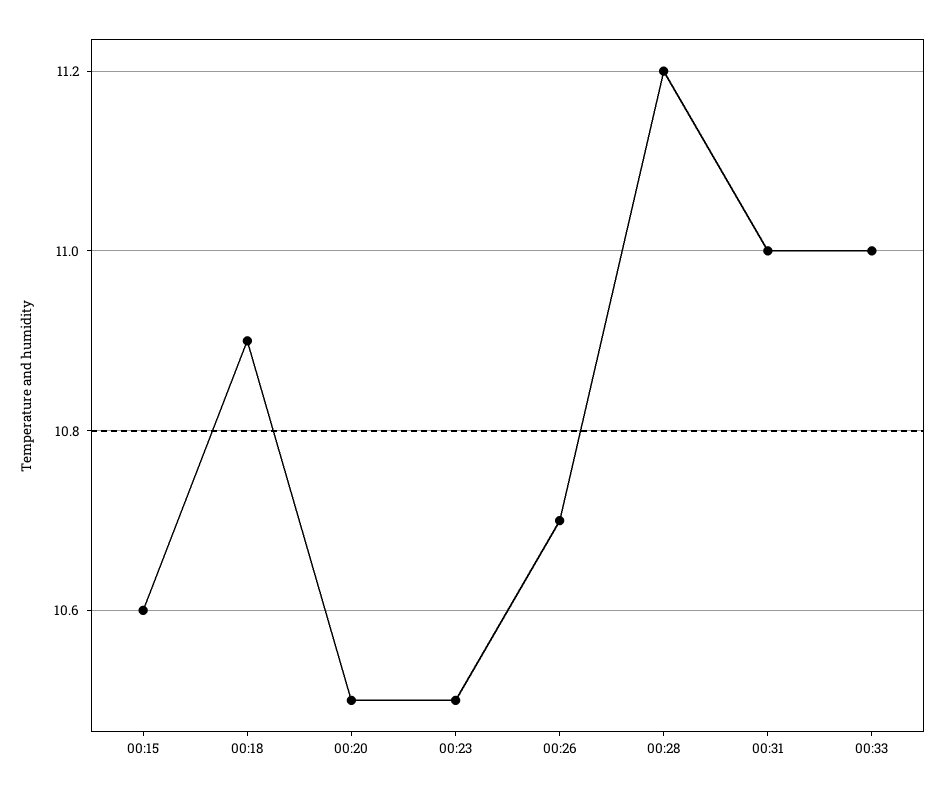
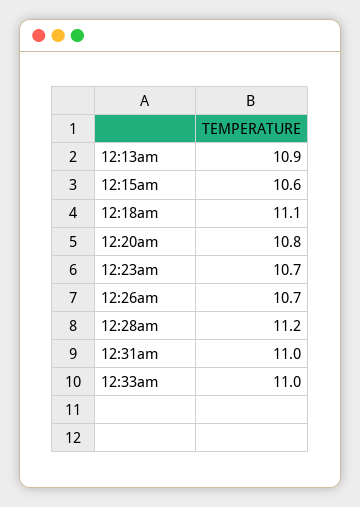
00:18: 10.9 -> 11.1
00:20: 10.5 -> 10.8
00:23: 10.5 -> 10.7
12:13am: none -> 10.9

